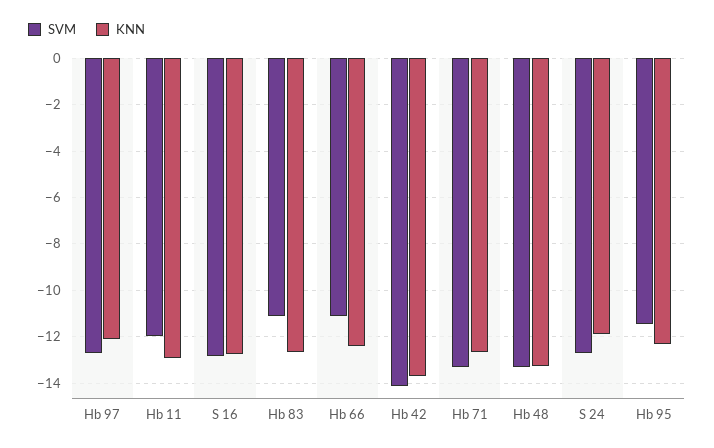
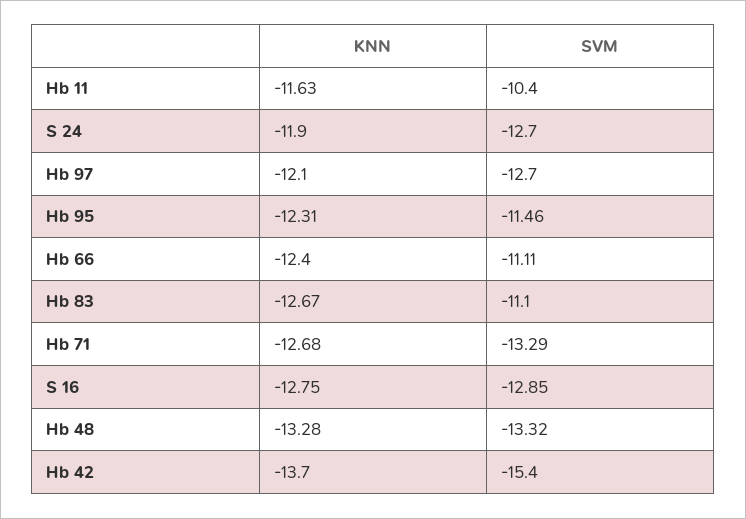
SVM, Hb 11: -12 -> -10.4
KNN, Hb 11: -13 -> -11.63
SVM, Hb 42: -14 -> -15.4

